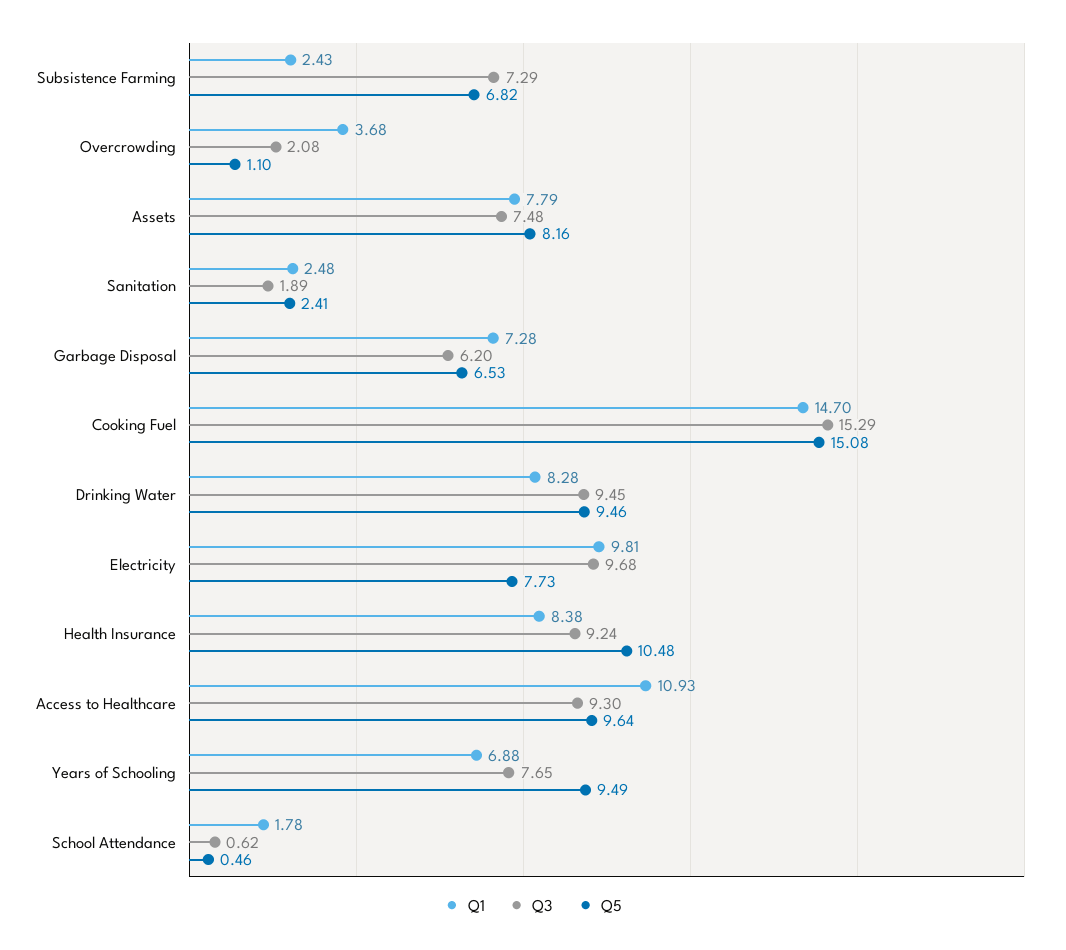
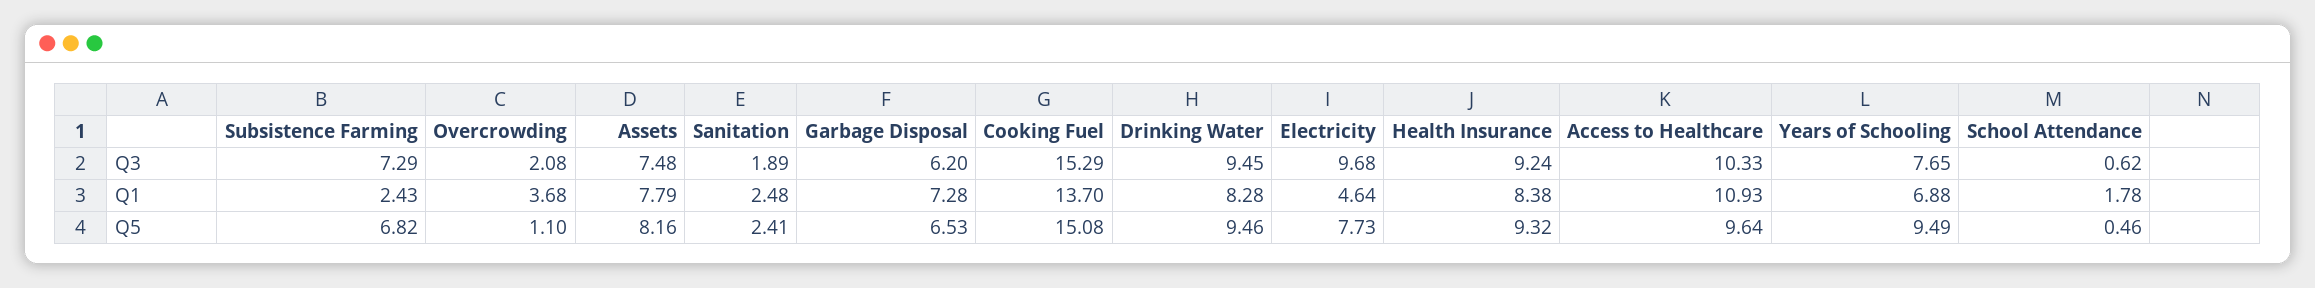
Q1, Cooking Fuel: 14.7 -> 13.7
Q1, Electricity: 9.81 -> 4.64
Q5, Health Insurance: 10.48 -> 9.32
Q3, Access to Healthcare: 9.3 -> 10.33

